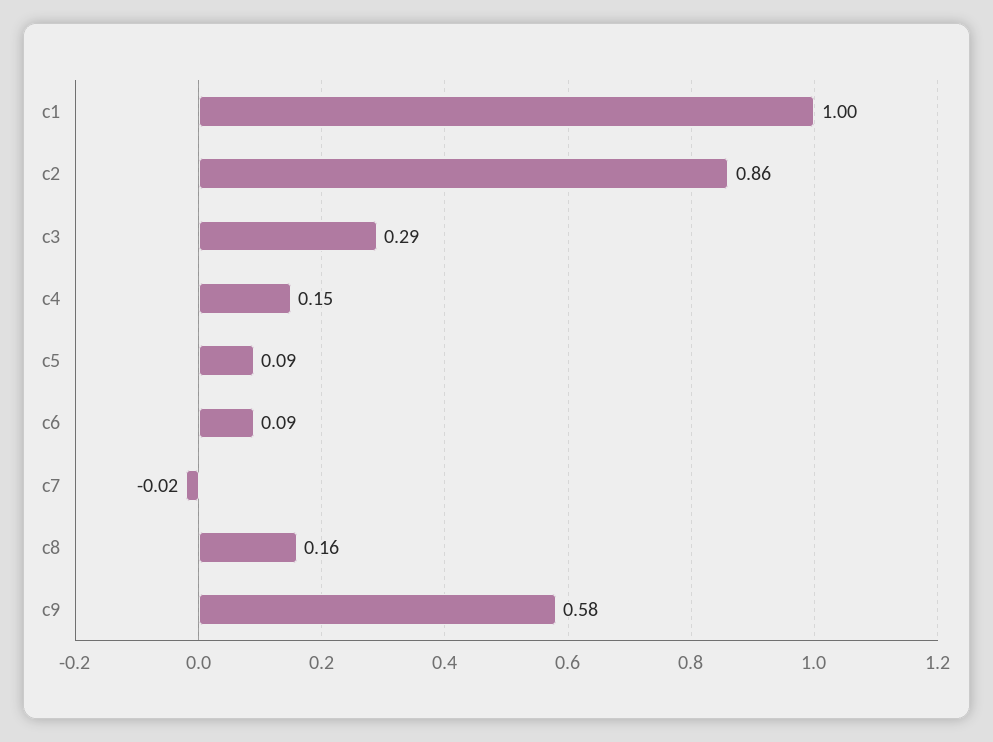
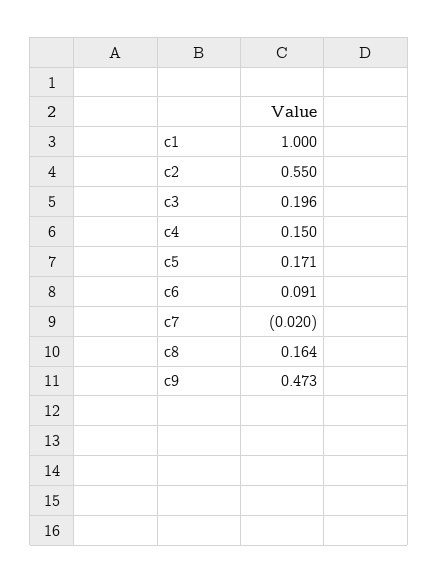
c2: 0.86 -> 0.55
c3: 0.29 -> 0.196
c5: 0.09 -> 0.171
c9: 0.58 -> 0.473

